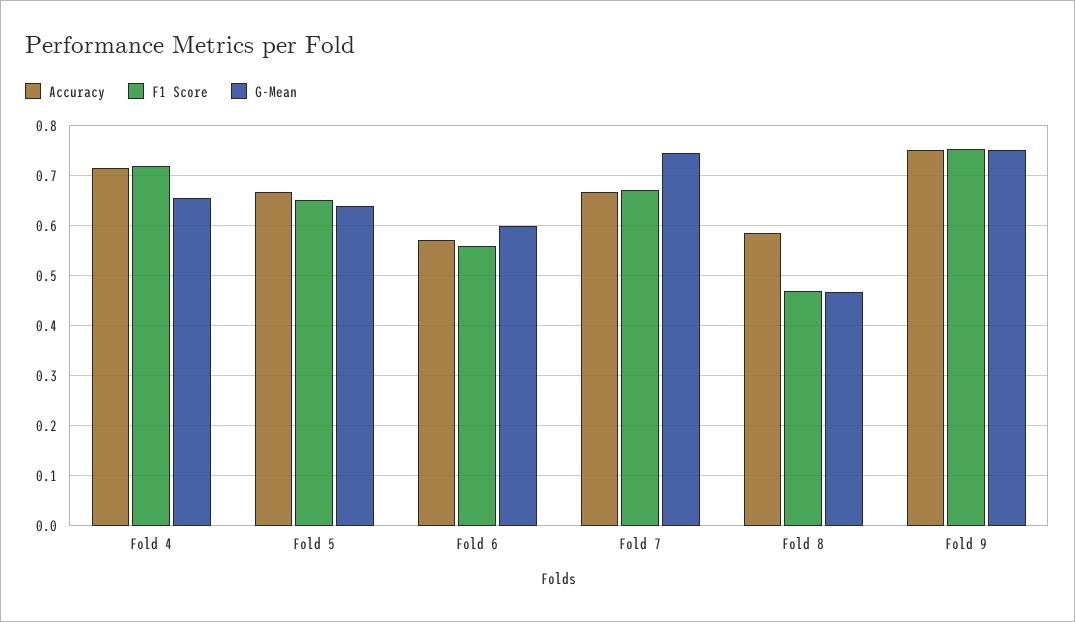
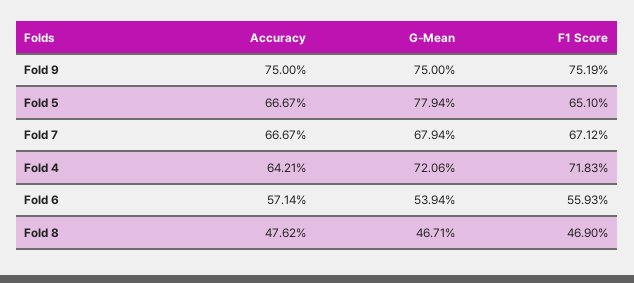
Accuracy, Fold 4: 0.72 -> 0.6421
G-Mean, Fold 4: 0.66 -> 0.7206
G-Mean, Fold 5: 0.64 -> 0.7794
G-Mean, Fold 6: 0.6 -> 0.5394
G-Mean, Fold 7: 0.74 -> 0.6794
Accuracy, Fold 8: 0.58 -> 0.4762

